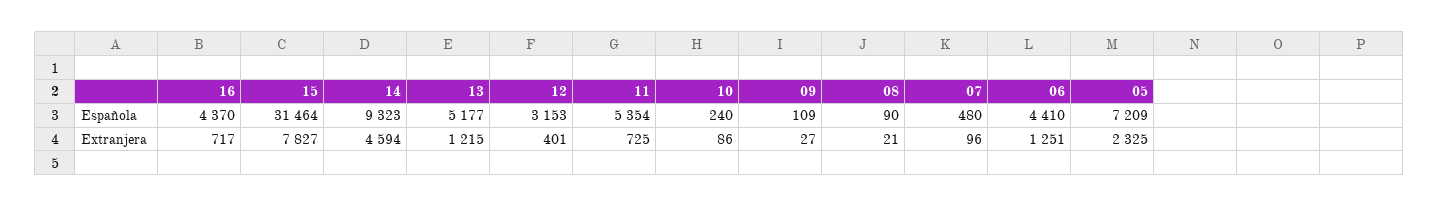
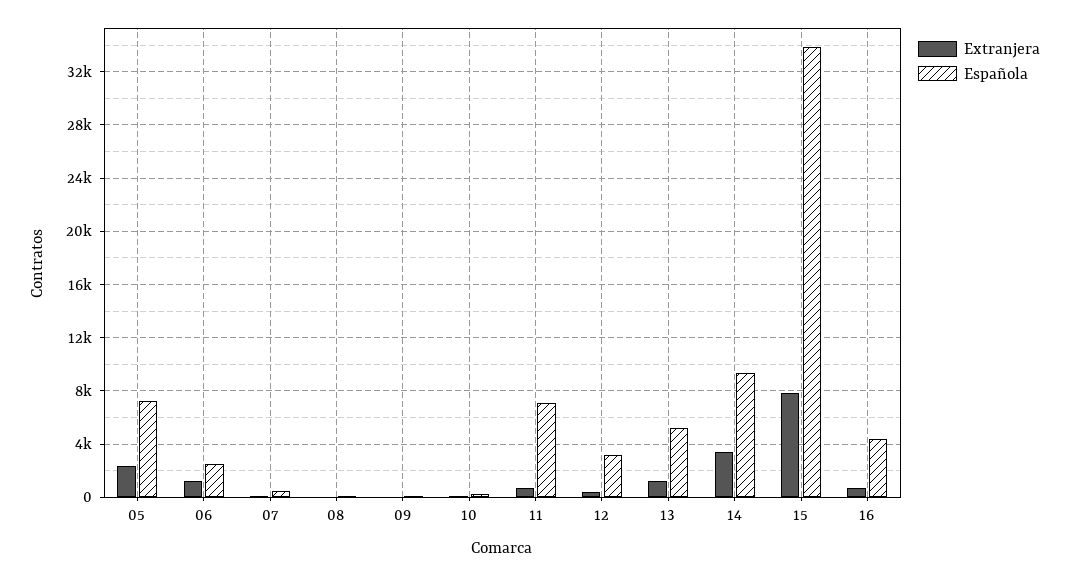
Española, 15: 31464 -> 34000
Española, 11: 5354 -> 7000
Española, 06: 4410 -> 2500
Extranjera, 14: 4594 -> 3500

